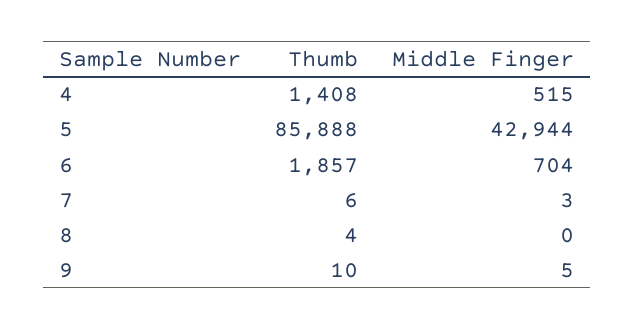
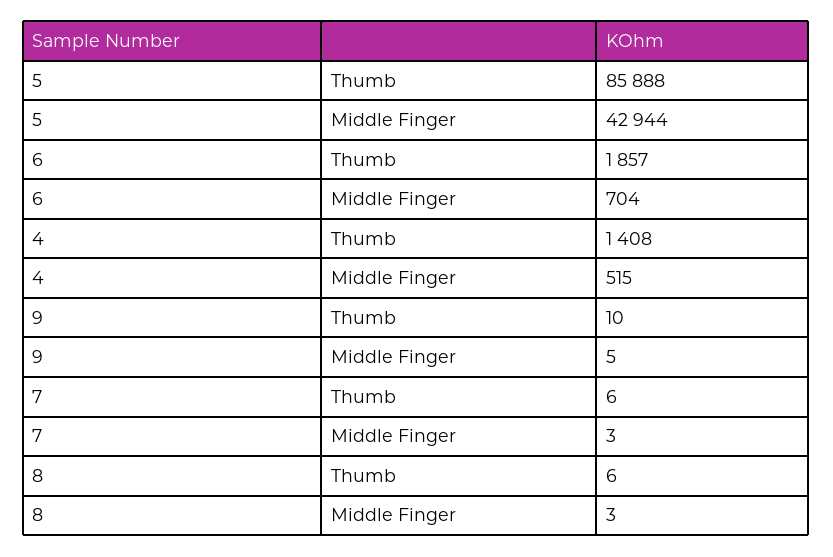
Thumb, 8: 4 -> 6
Middle Finger, 8: 0 -> 3

